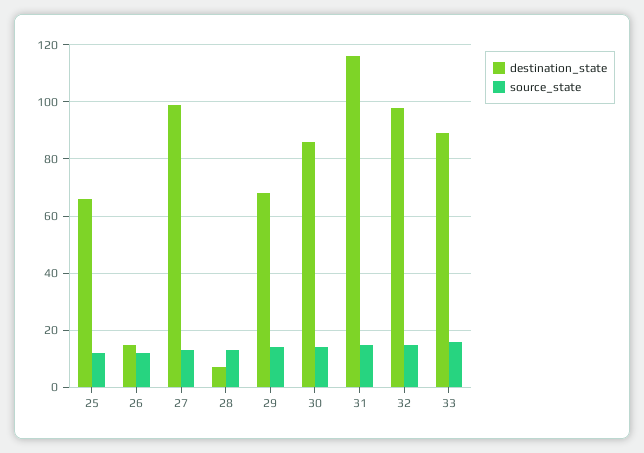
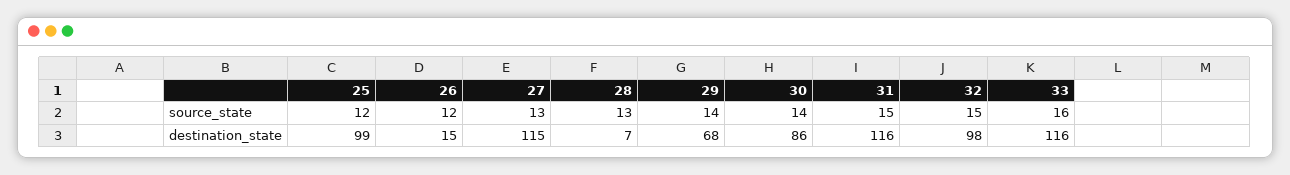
destination_state, 25: 65 -> 99
destination_state, 27: 100 -> 115
destination_state, 33: 90 -> 116

